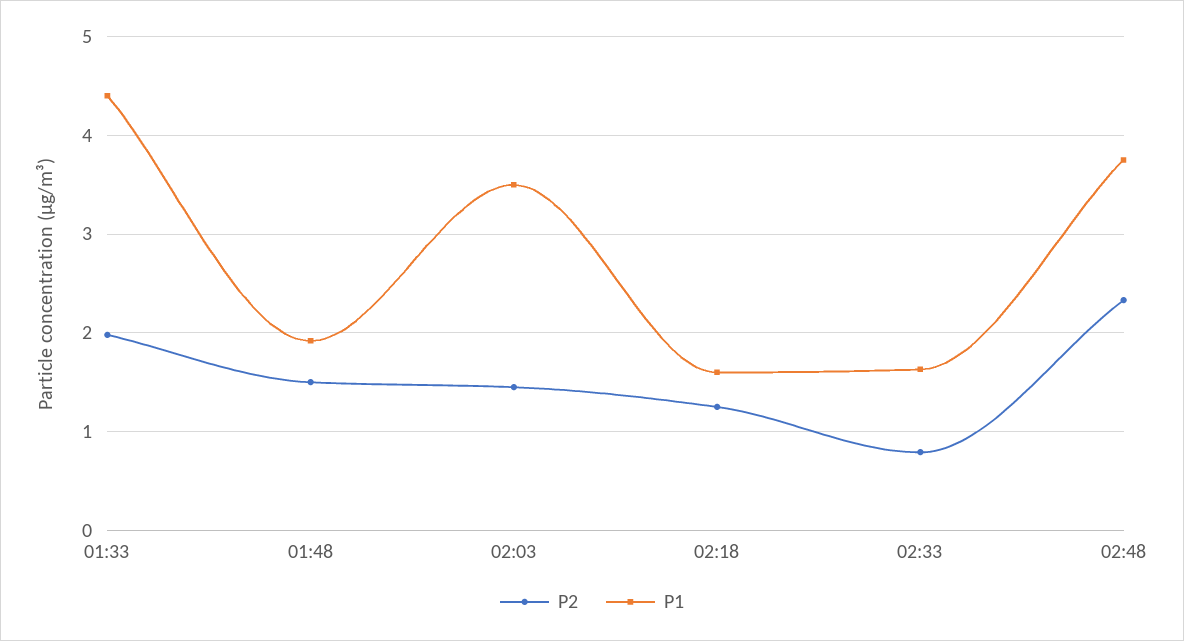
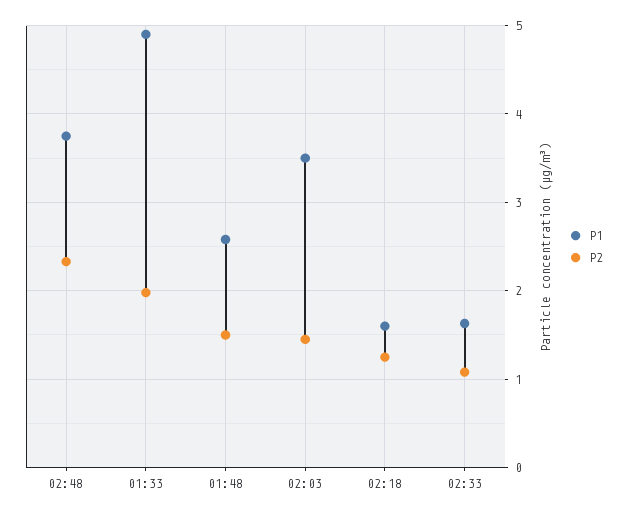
P1, 01:33: 4.4 -> 4.9
P1, 01:48: 1.9 -> 2.6
P2, 02:33: 0.8 -> 1.1

